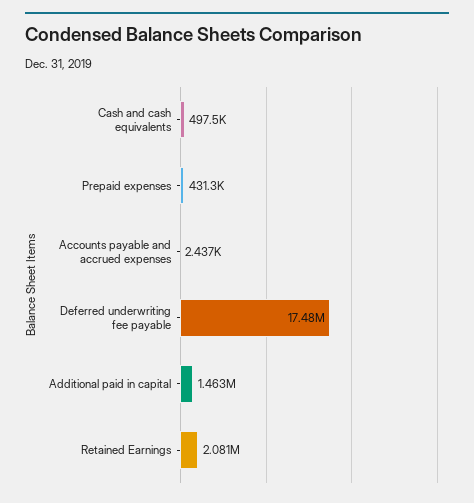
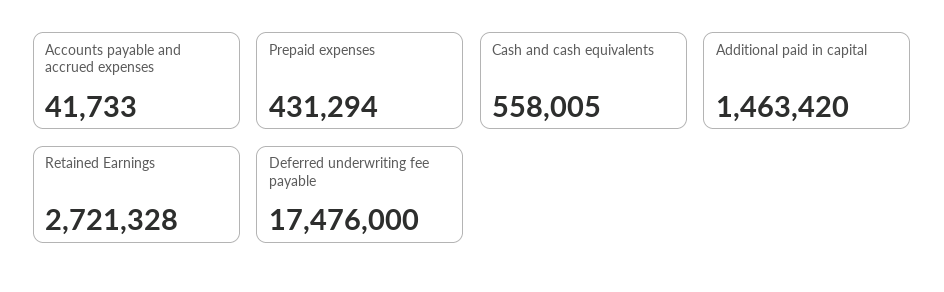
Cash and cash equivalents: 497500 -> 558005
Accounts payable and accrued expenses: 2437 -> 41733
Retained Earnings: 2081000 -> 2721328

